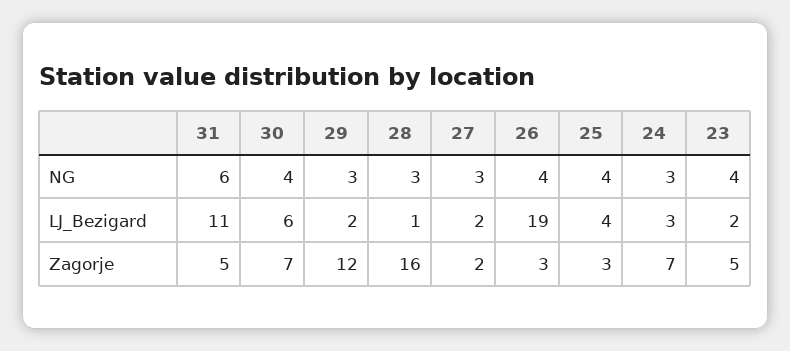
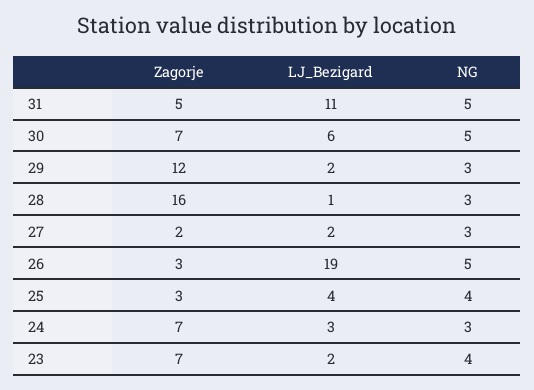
31, NG: 6 -> 5
30, NG: 4 -> 5
26, NG: 4 -> 5
23, Zagorje: 5 -> 7

